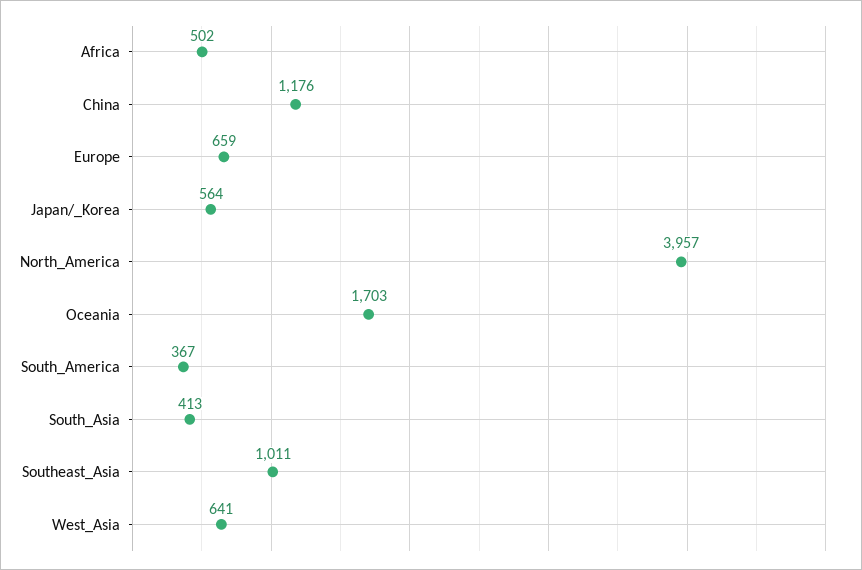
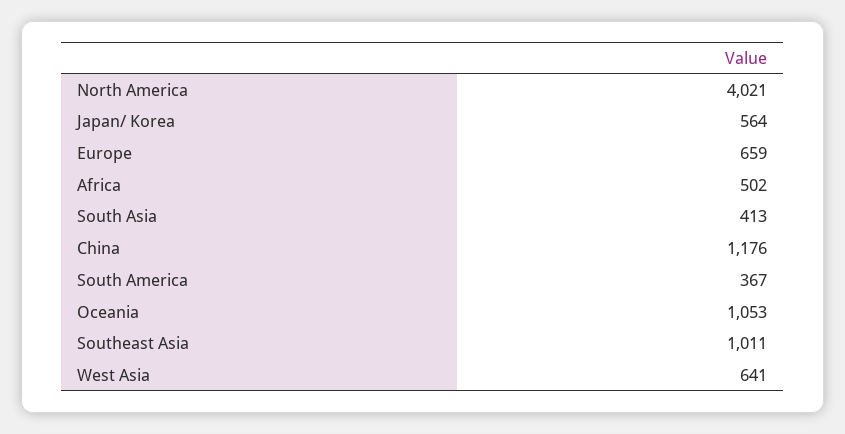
North_America: 3957 -> 4021
Oceania: 1703 -> 1053

